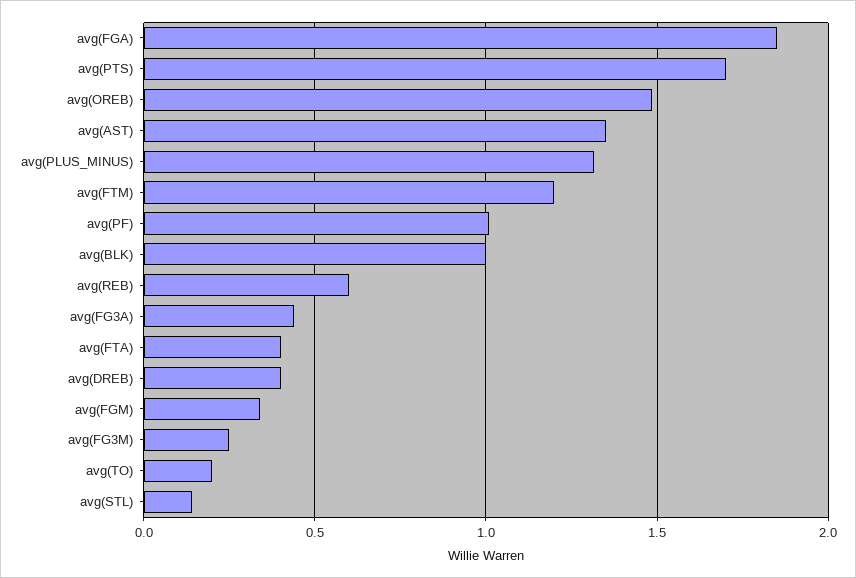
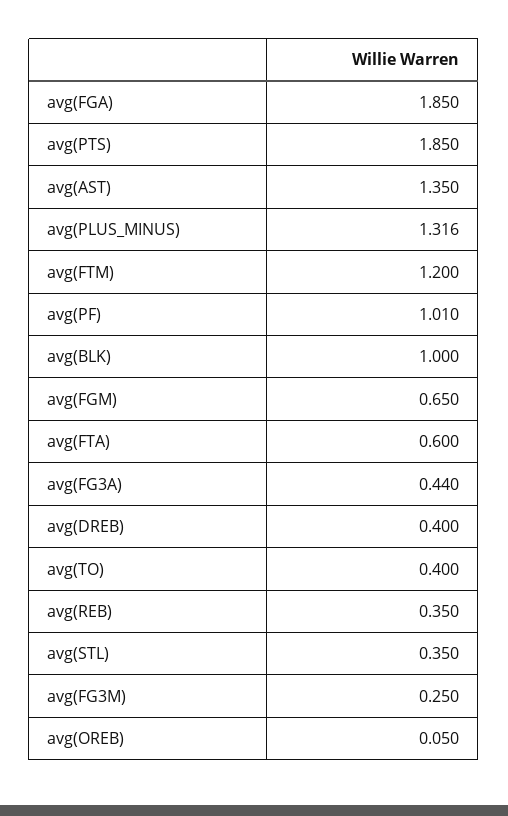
avg(PTS): 1.7 -> 1.85
avg(OREB): 1.5 -> 0.05
avg(REB): 0.6 -> 0.35
avg(FTA): 0.4 -> 0.6
avg(FGM): 0.35 -> 0.65
avg(TO): 0.2 -> 0.4
avg(STL): 0.15 -> 0.35

